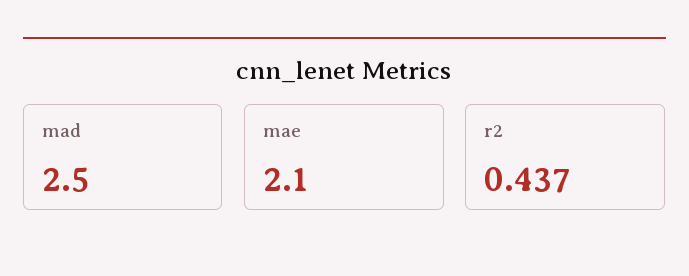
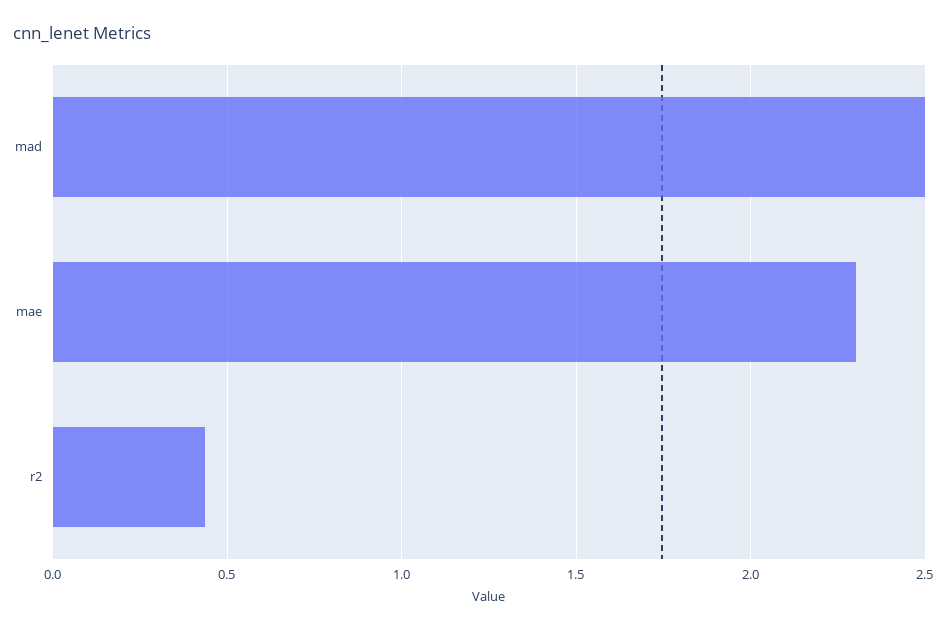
mae: 2.1 -> 2.3

